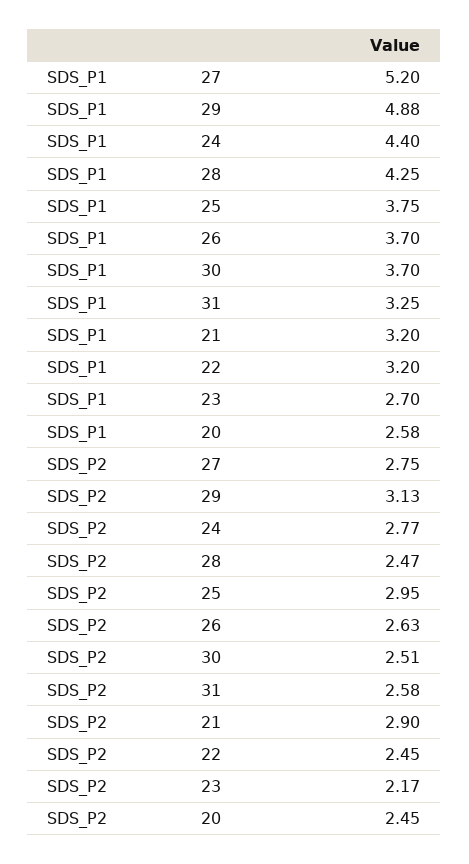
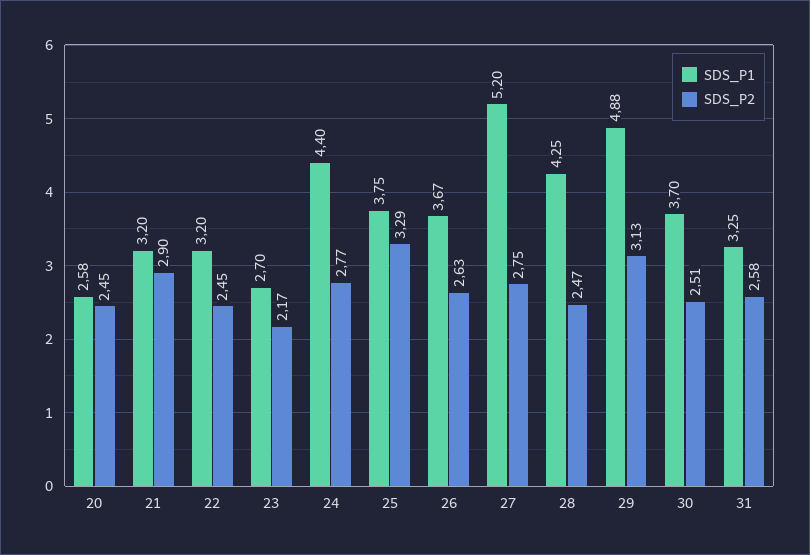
SDS_P1, 26: 3.7 -> 3.67
SDS_P2, 25: 2.95 -> 3.29

